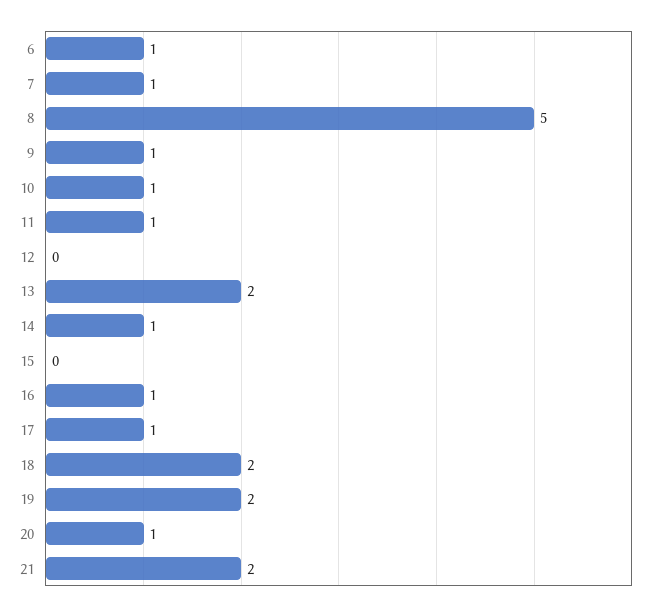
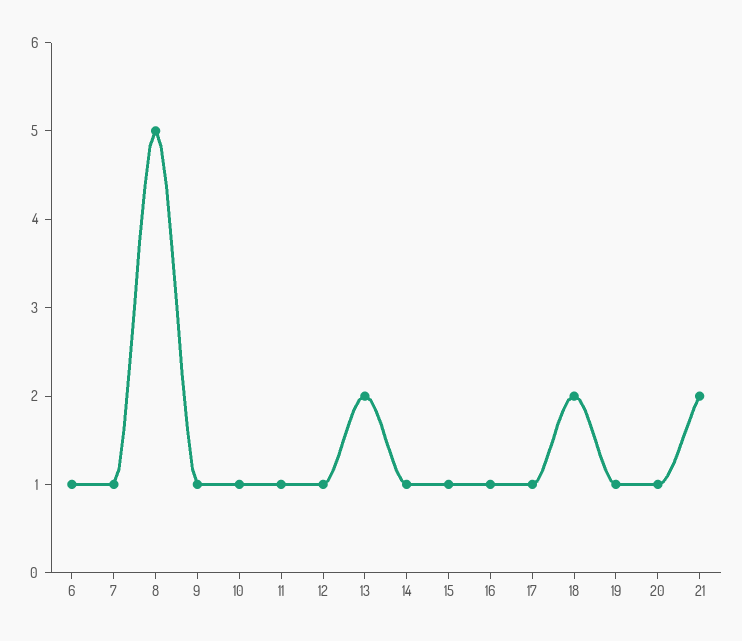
12: 0 -> 1
15: 0 -> 1
19: 2 -> 1

